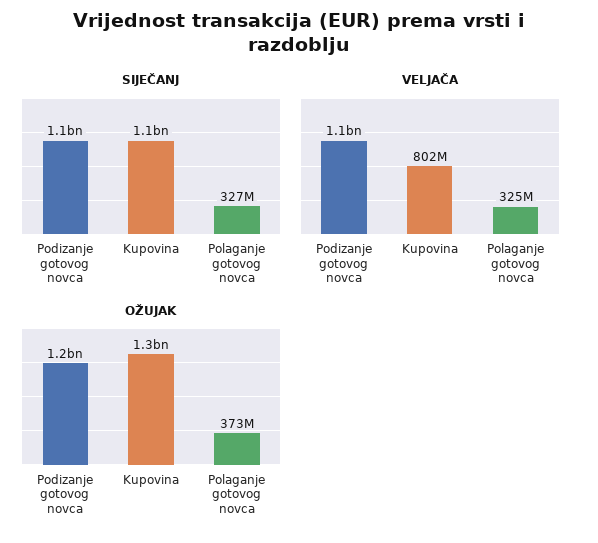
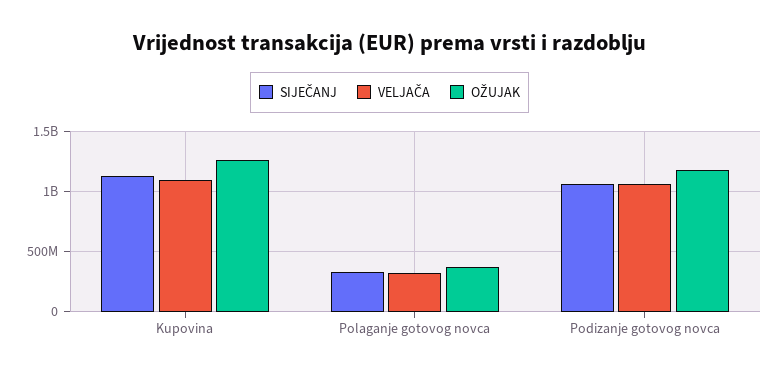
VELJAČA, Kupovina: 802000000 -> 1100000000

